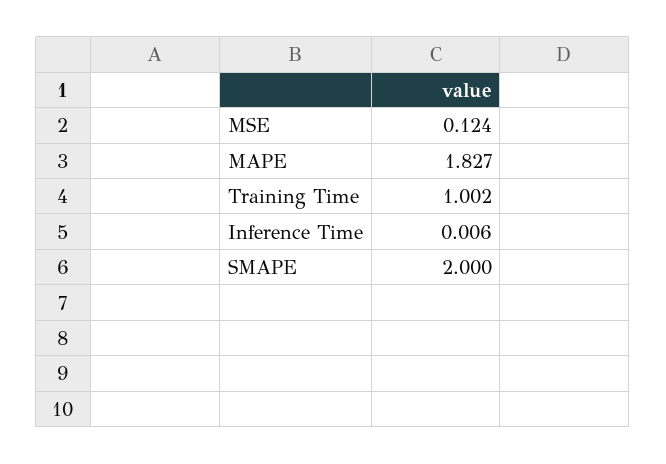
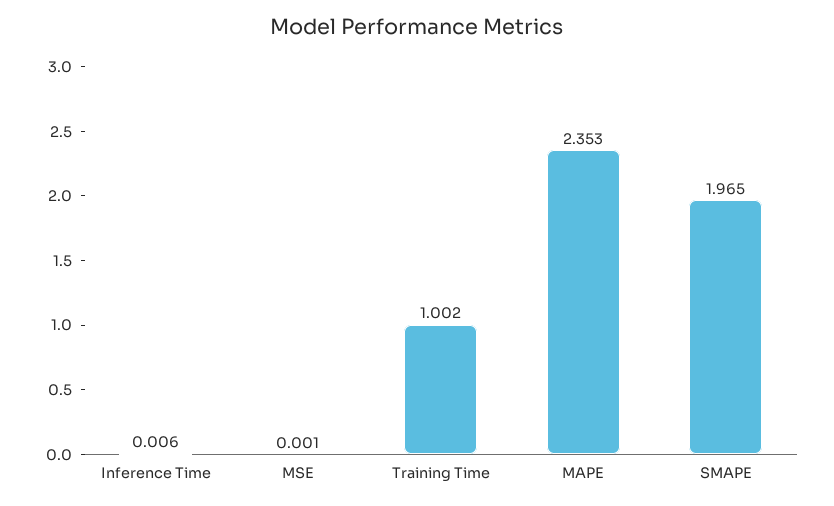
MSE: 0.124 -> 0.001
MAPE: 1.827 -> 2.353
SMAPE: 2 -> 1.965

